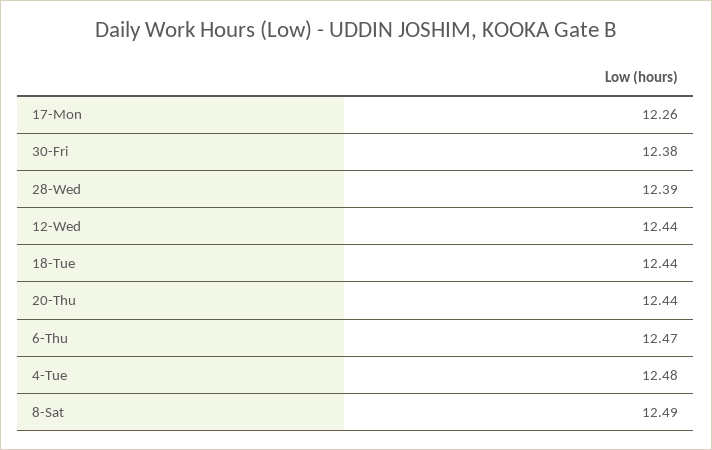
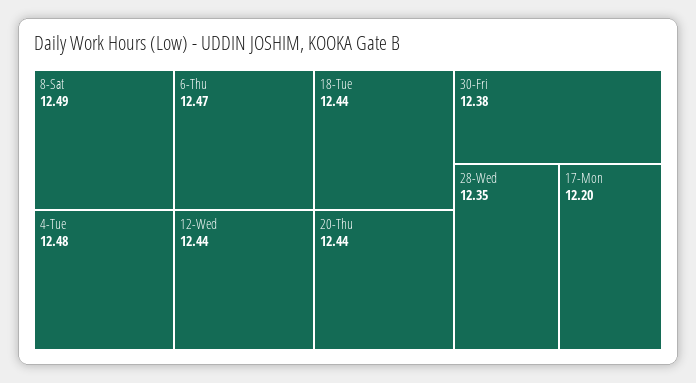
17-Mon: 12.26 -> 12.2
28-Wed: 12.39 -> 12.35

